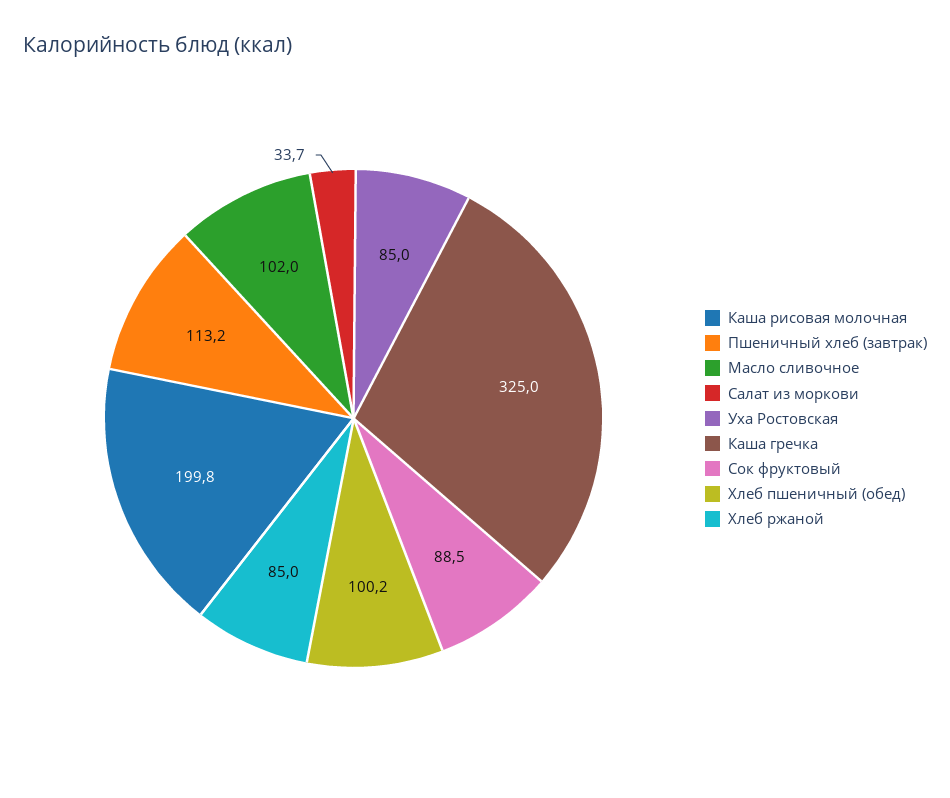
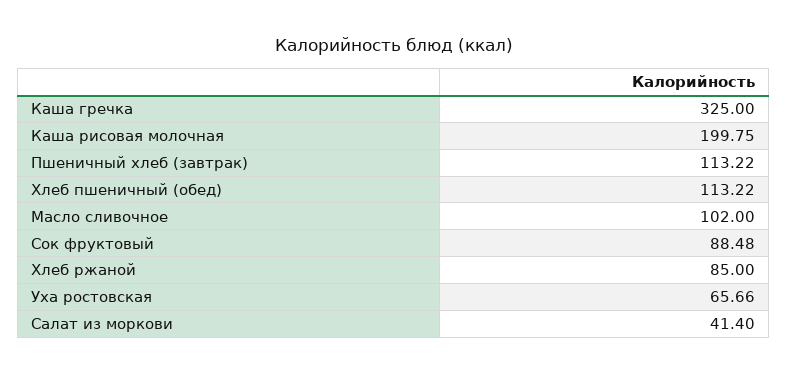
Салат из моркови: 33.7 -> 41.4
Уха Ростовская: 85 -> 65.66
Хлеб пшеничный (обед): 100.2 -> 113.22

